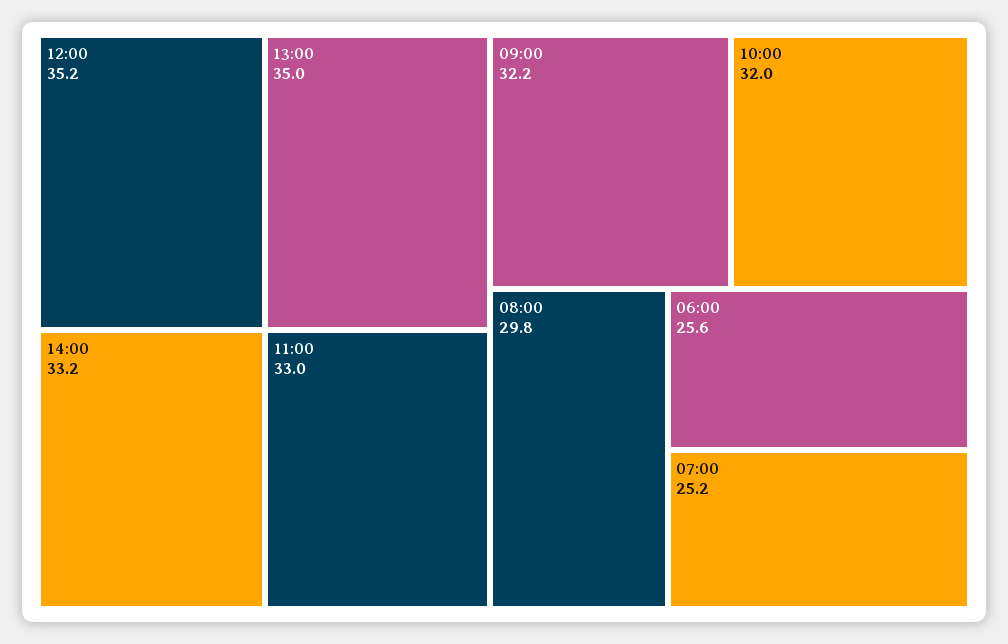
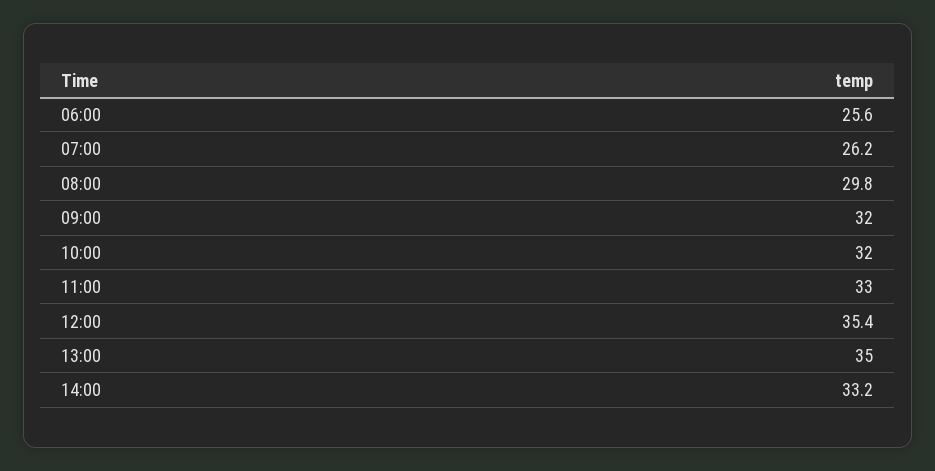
12:00: 35.2 -> 35.4
09:00: 32.2 -> 32
07:00: 25.2 -> 26.2

